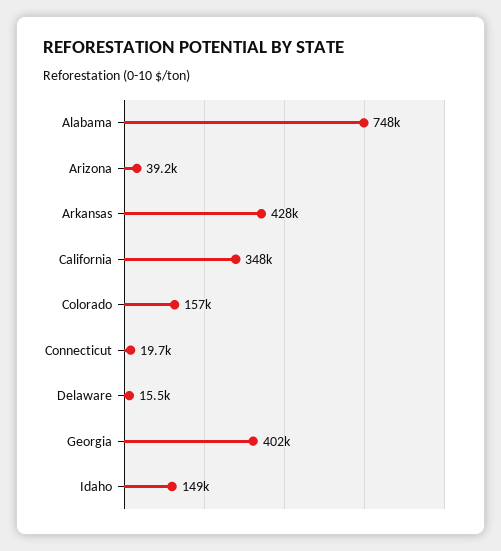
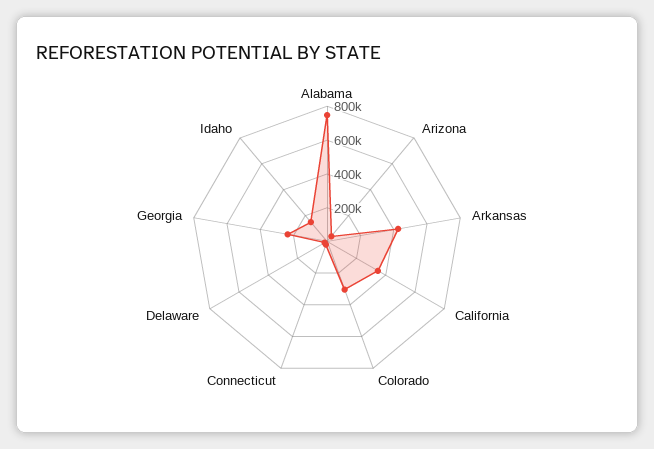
Colorado: 157000 -> 300000
Georgia: 402000 -> 250000

